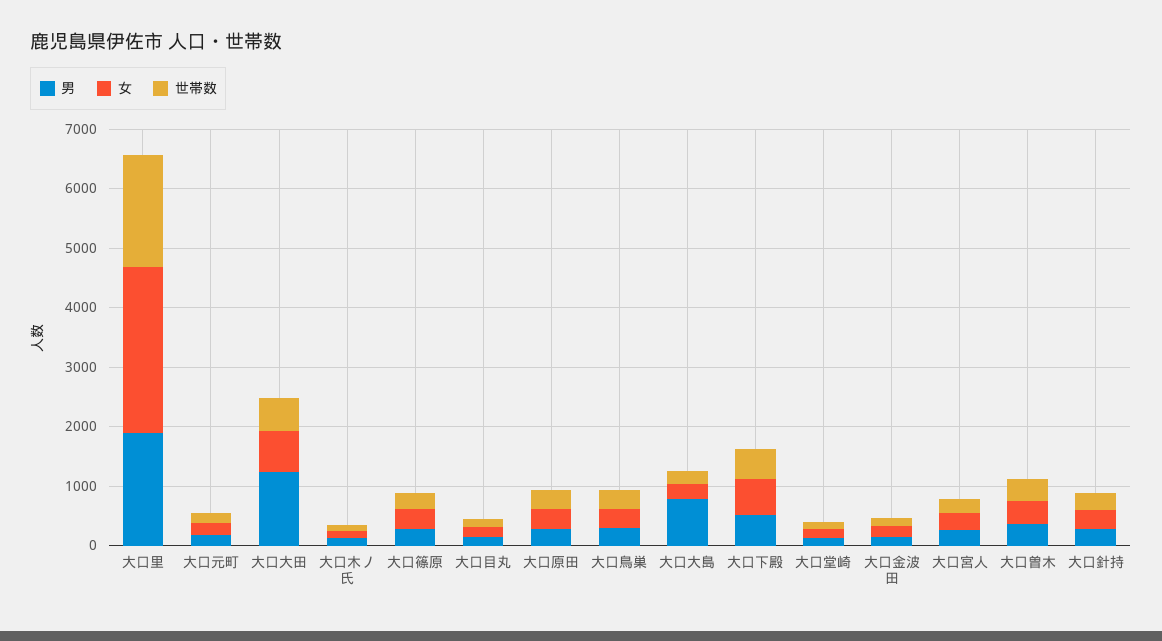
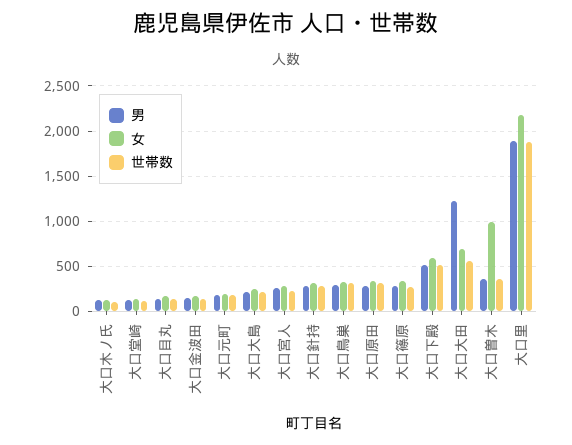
女, 大口里: 2800 -> 2200
男, 大口大島: 800 -> 200
女, 大口曽木: 400 -> 1000

